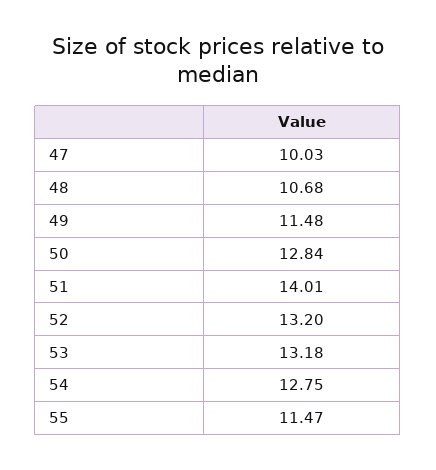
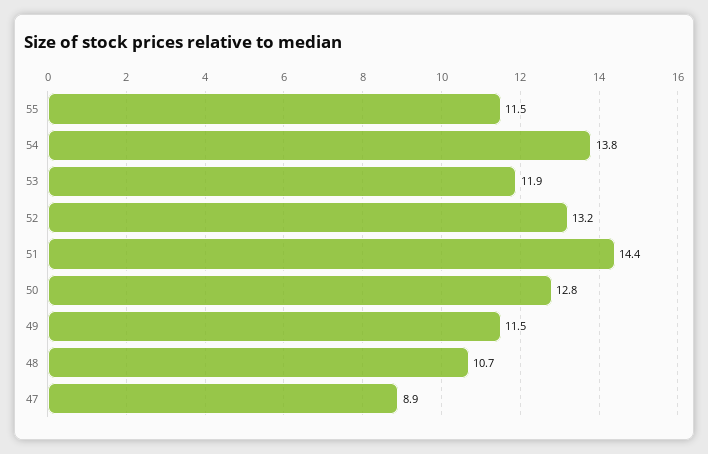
47: 10.03 -> 8.9
51: 14.01 -> 14.4
53: 13.18 -> 11.9
54: 12.75 -> 13.8

